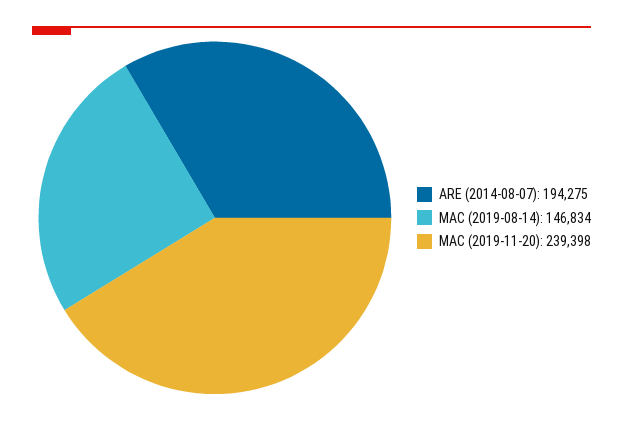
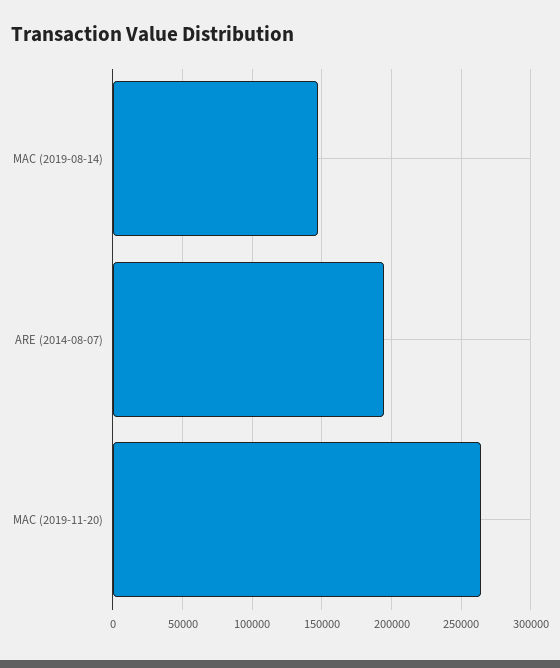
MAC (2019-11-20): 239398 -> 265000

